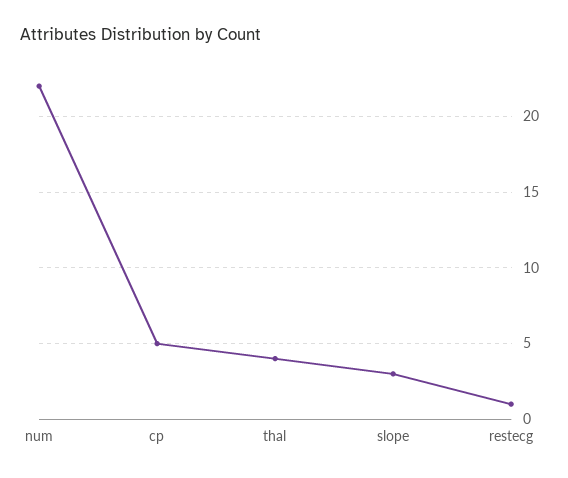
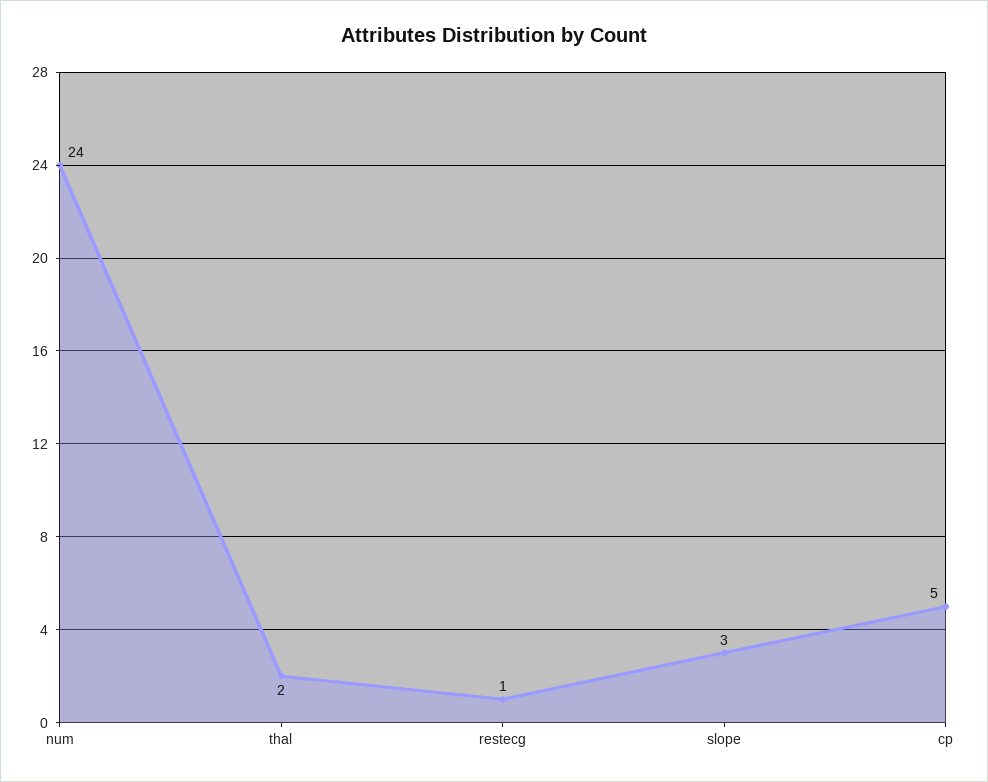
num: 22 -> 24
thal: 4 -> 2

